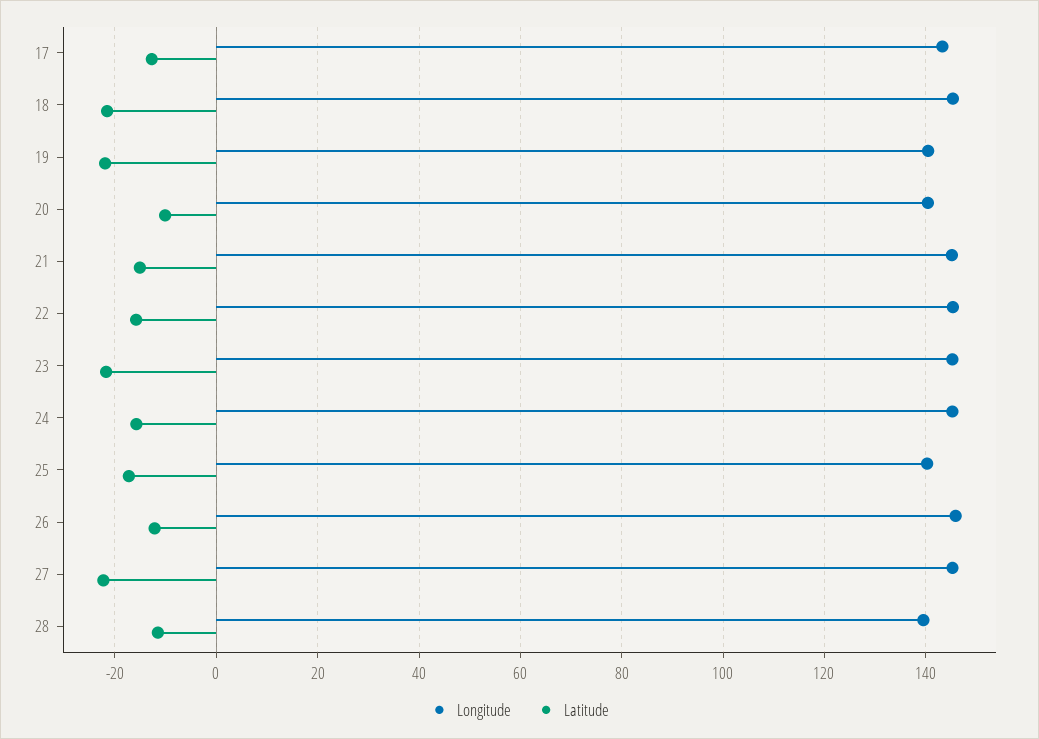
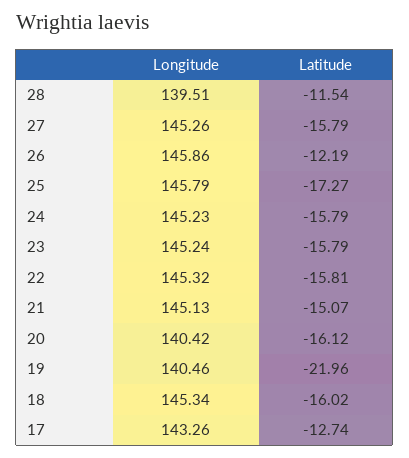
Latitude, 18: -22 -> -16.02
Latitude, 20: -10 -> -16.12
Latitude, 23: -22 -> -15.79
Longitude, 25: 140 -> 145.79
Latitude, 27: -22 -> -15.79

